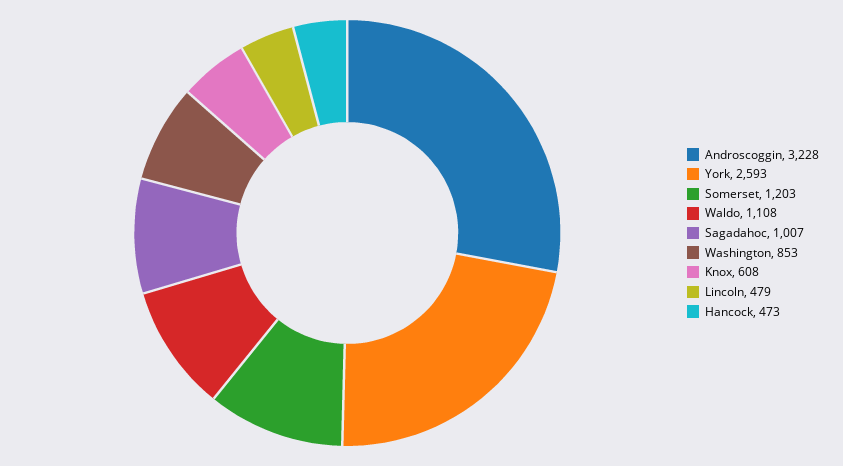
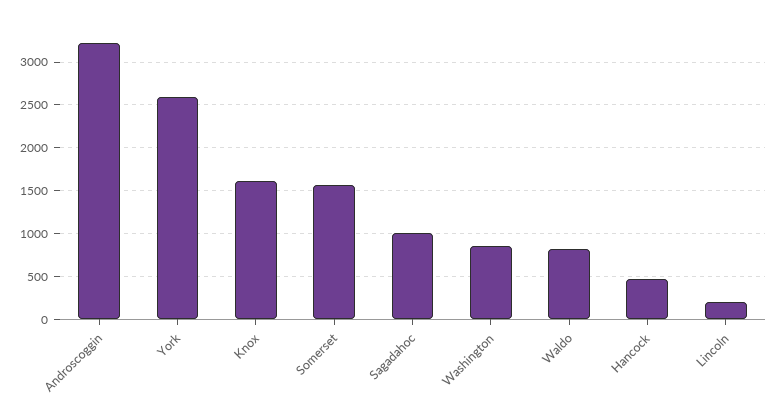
Somerset: 1203 -> 1600
Waldo: 1108 -> 800
Knox: 608 -> 1600
Lincoln: 479 -> 200

